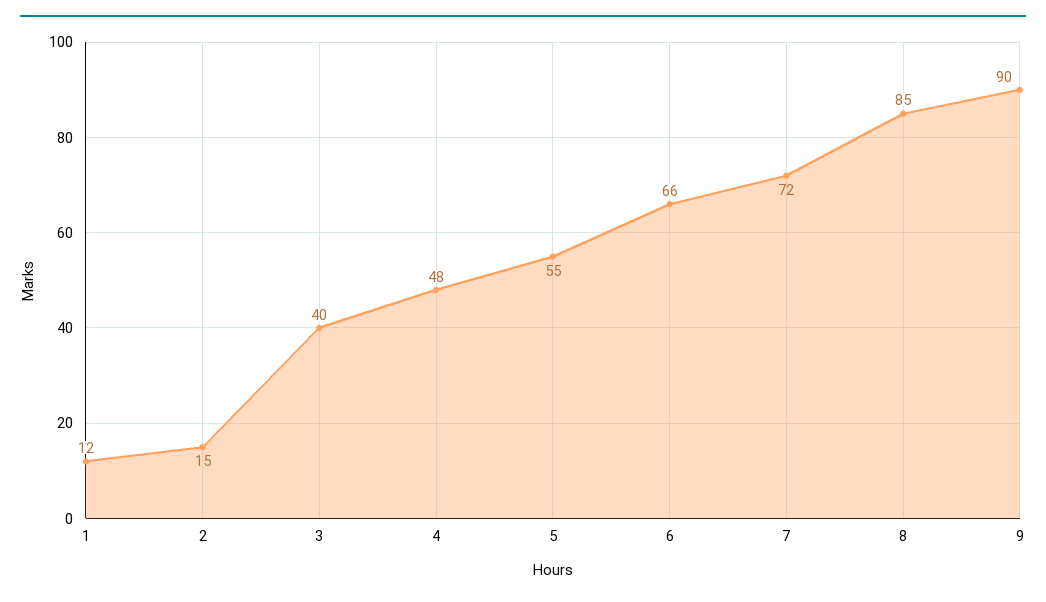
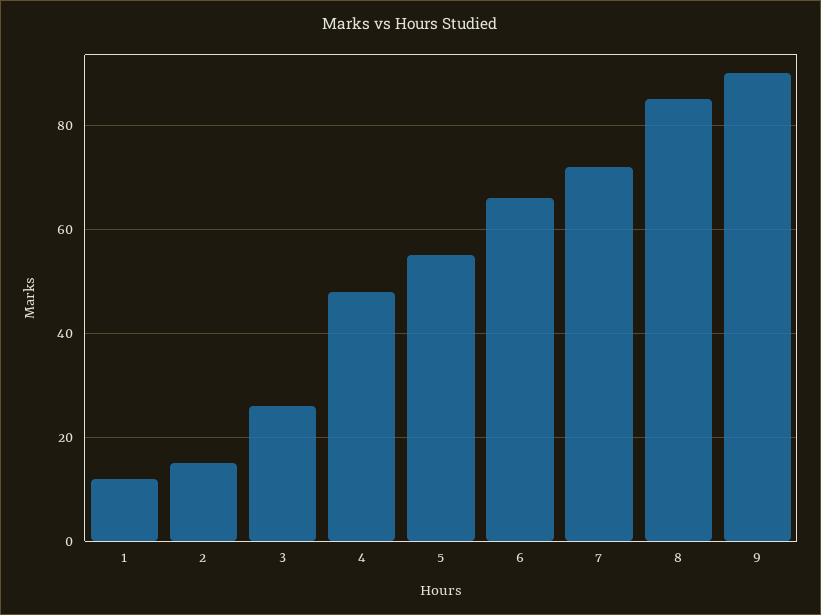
3: 40 -> 25

